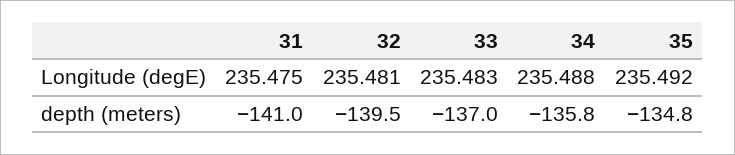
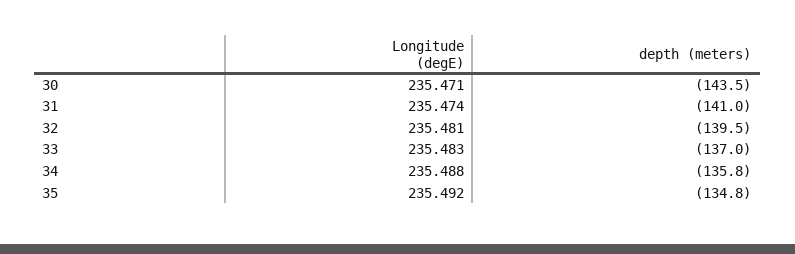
31, Longitude (degE): 235.475 -> 235.474
30, Longitude (degE): none -> 235.471
30, depth (meters): none -> -143.5

